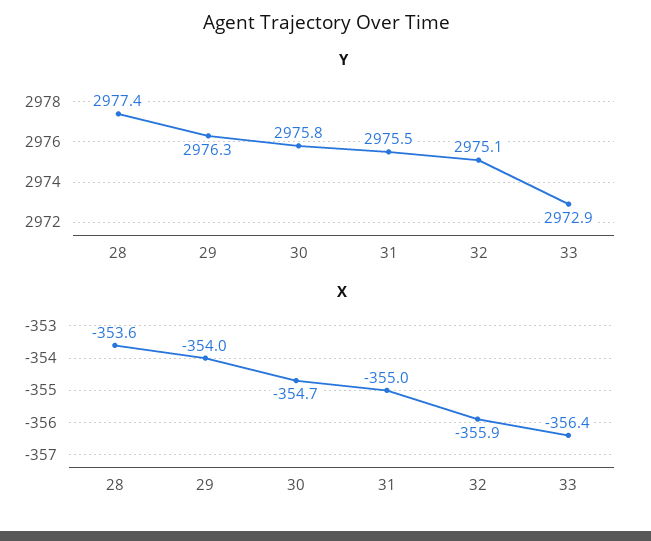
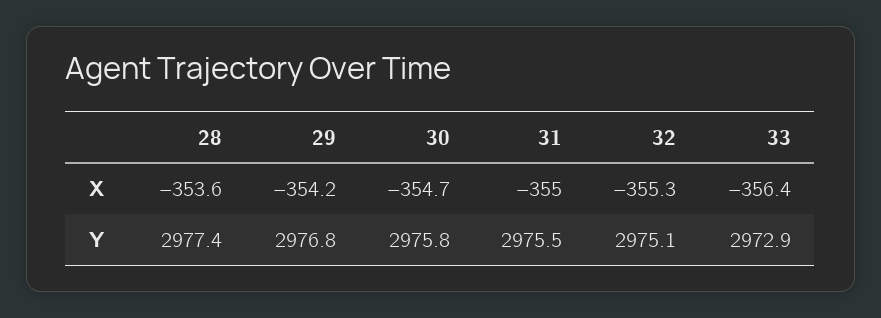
Y, 29: 2976.3 -> 2976.8
X, 29: -354 -> -354.2
X, 32: -355.9 -> -355.3

